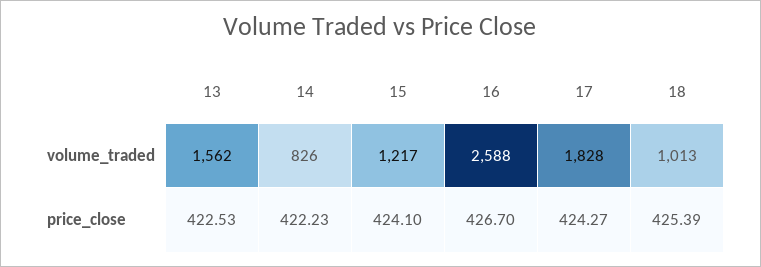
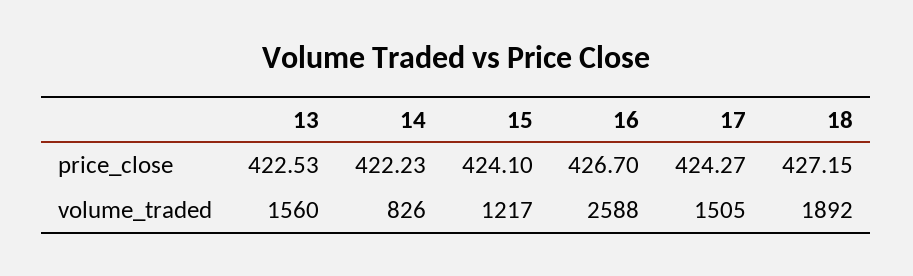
13, volume_traded: 1562 -> 1560
17, volume_traded: 1828 -> 1505
18, volume_traded: 1013 -> 1892
18, price_close: 425.39 -> 427.15

